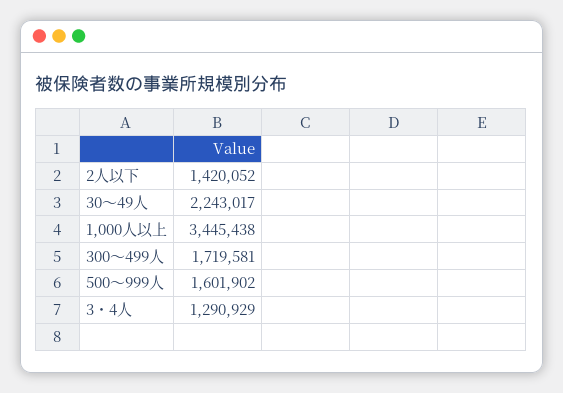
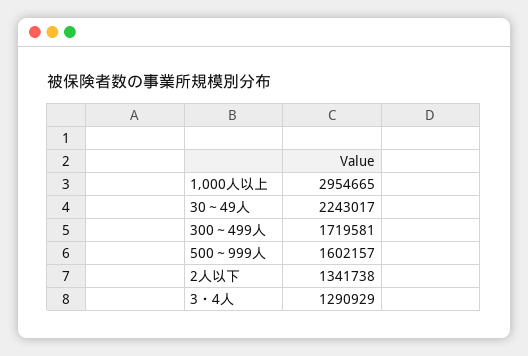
2人以下: 1420052 -> 1341738
1,000人以上: 3445438 -> 2954665
500～999人: 1601902 -> 1602157

